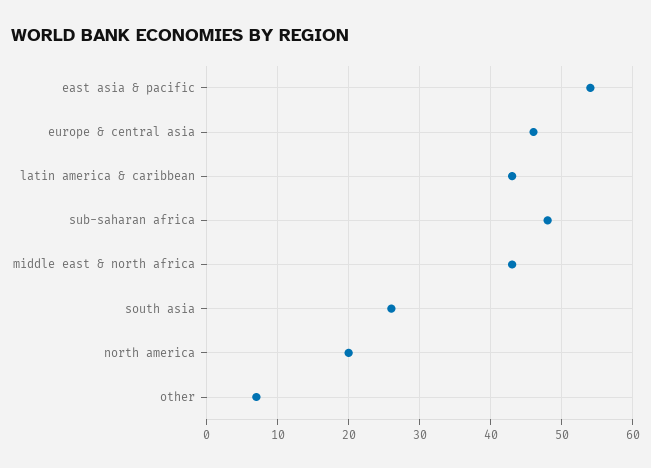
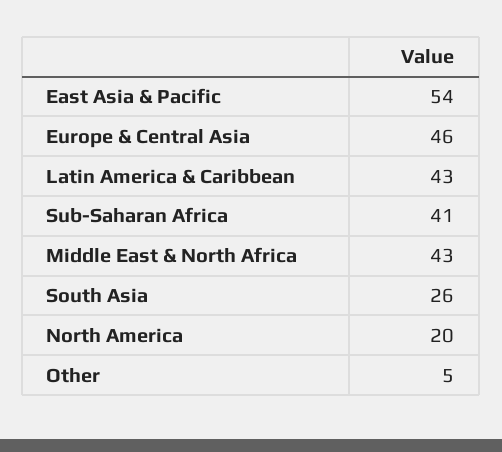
sub-saharan africa: 48 -> 41
other: 7 -> 5

